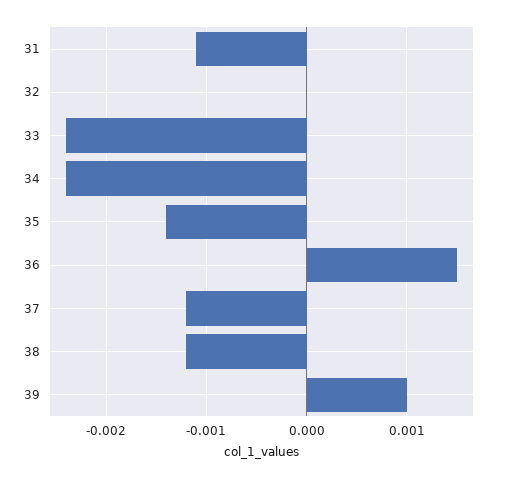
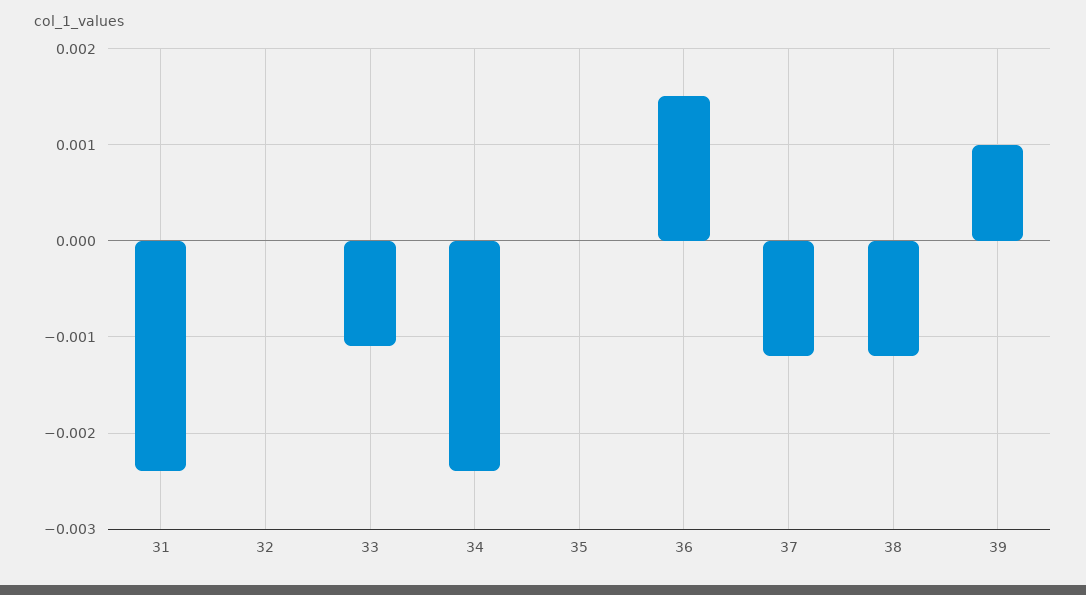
31: -0.0011 -> -0.0024
33: -0.0024 -> -0.0011
35: -0.0014 -> 0

